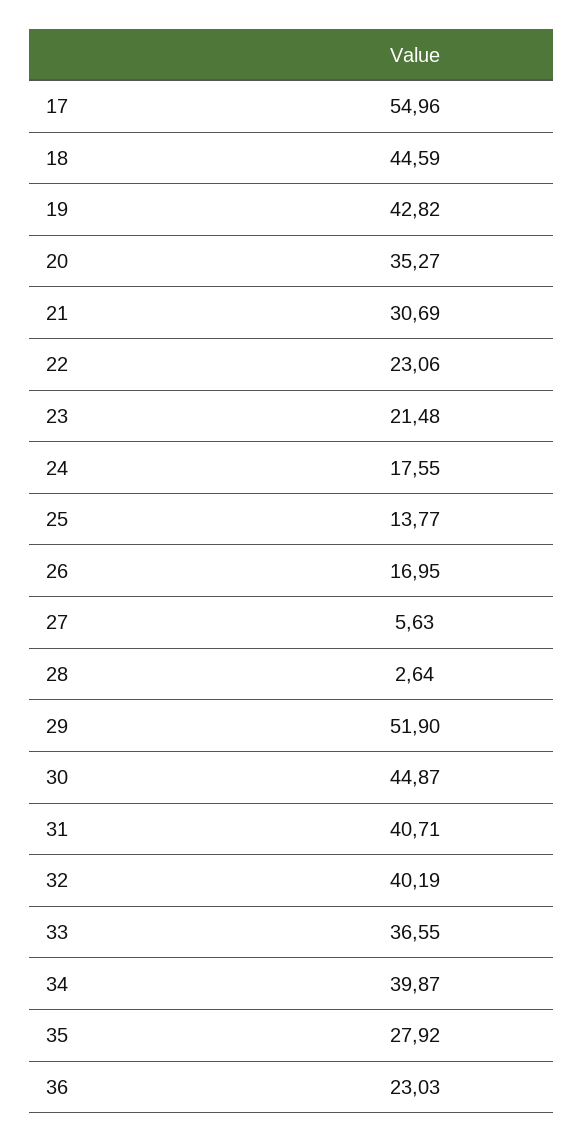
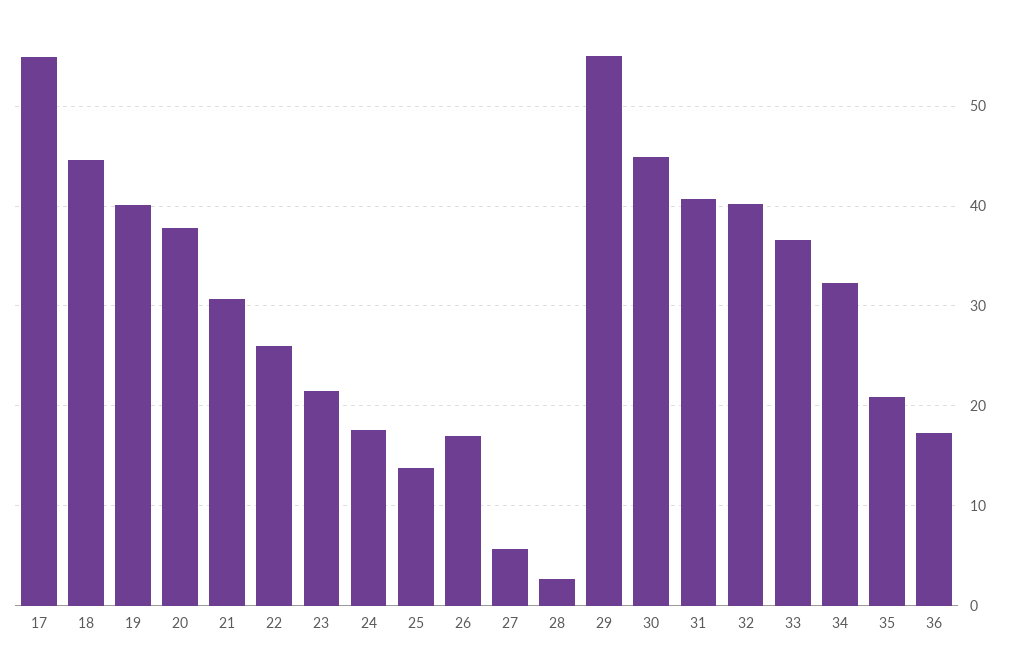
19: 42.82 -> 40
20: 35.27 -> 38
22: 23.06 -> 26
29: 51.9 -> 55
34: 39.87 -> 32
35: 27.92 -> 21
36: 23.03 -> 17

